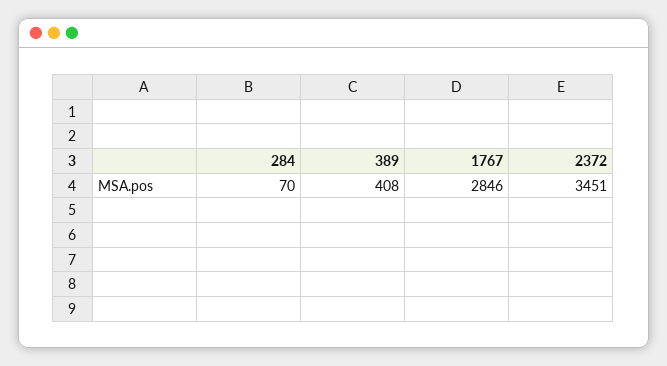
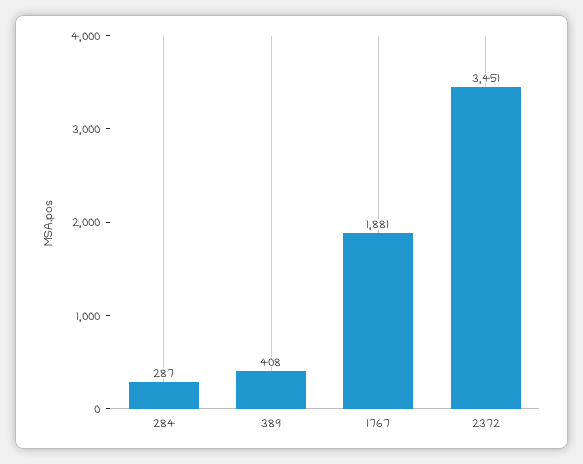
284: 70 -> 287
1767: 2846 -> 1881

